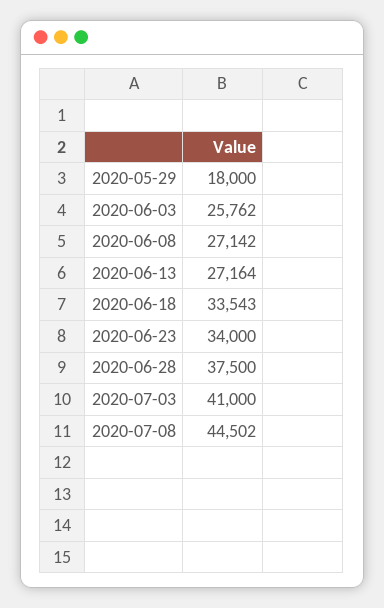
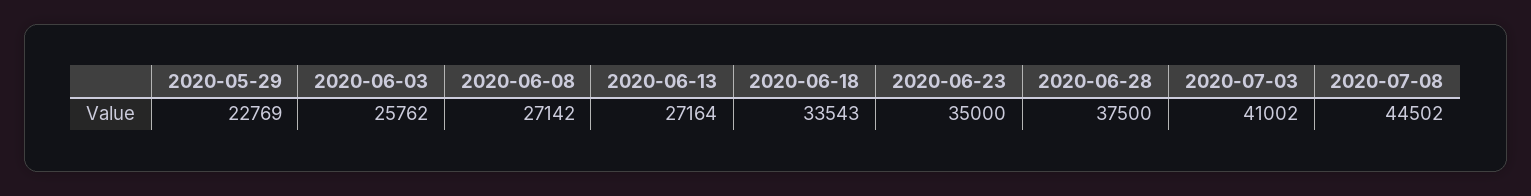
2020-05-29: 18000 -> 22769
2020-06-23: 34000 -> 35000
2020-07-03: 41000 -> 41002

